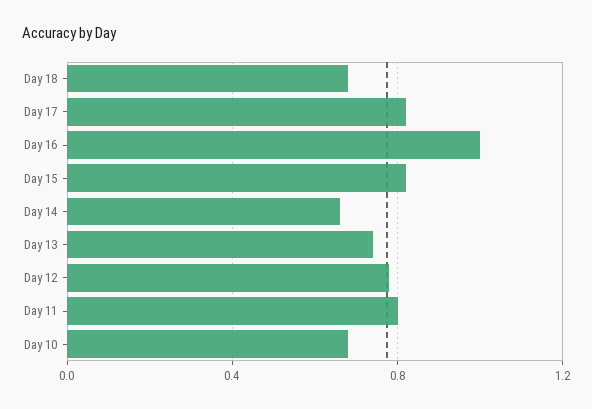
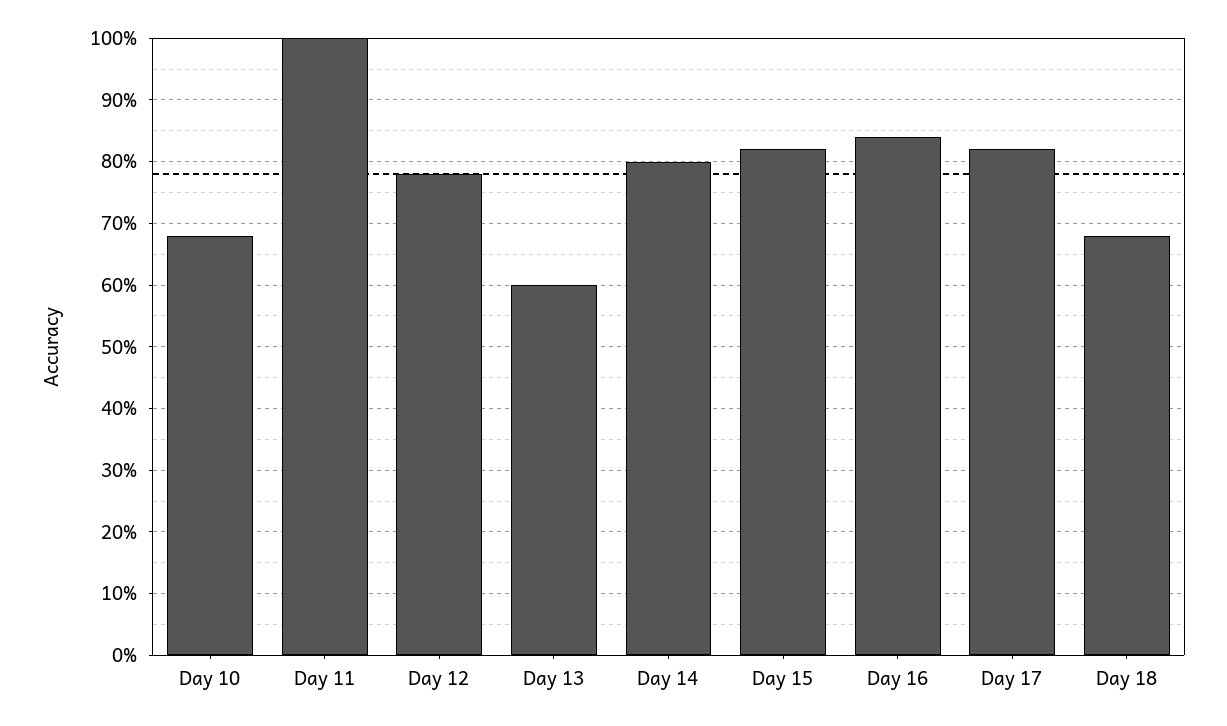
Day 16: 1 -> 0.84
Day 14: 0.65 -> 0.8
Day 13: 0.75 -> 0.6
Day 11: 0.8 -> 1

